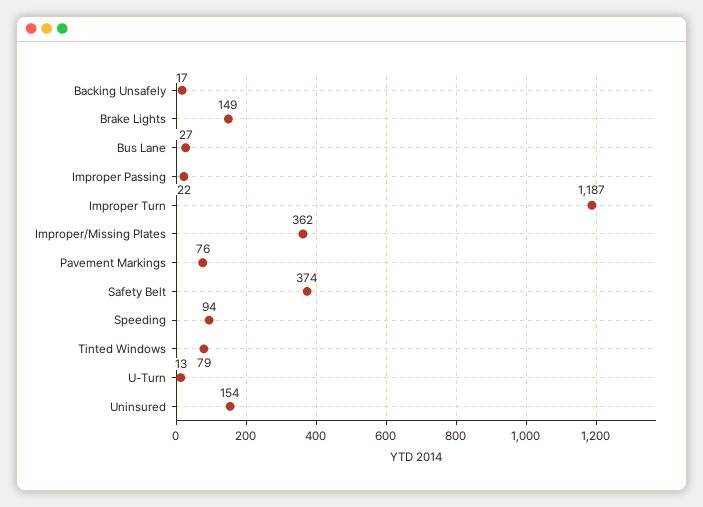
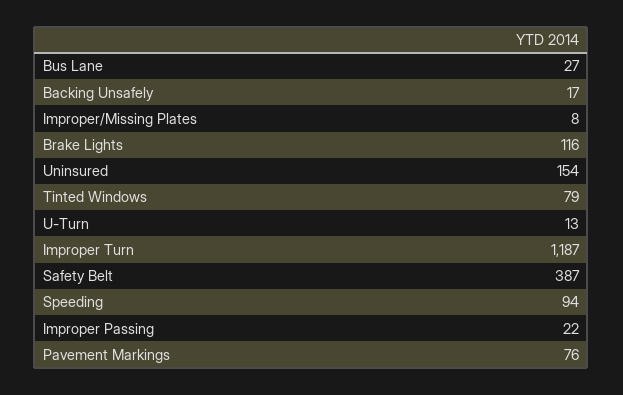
Brake Lights: 149 -> 116
Improper/Missing Plates: 362 -> 8
Safety Belt: 374 -> 387

